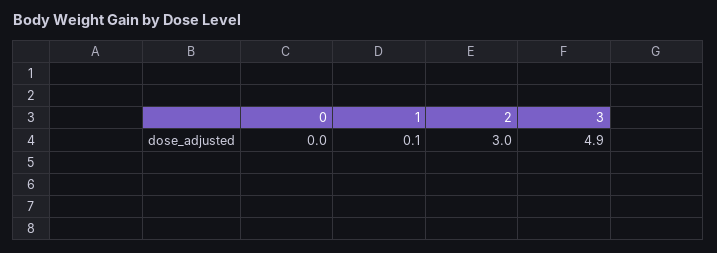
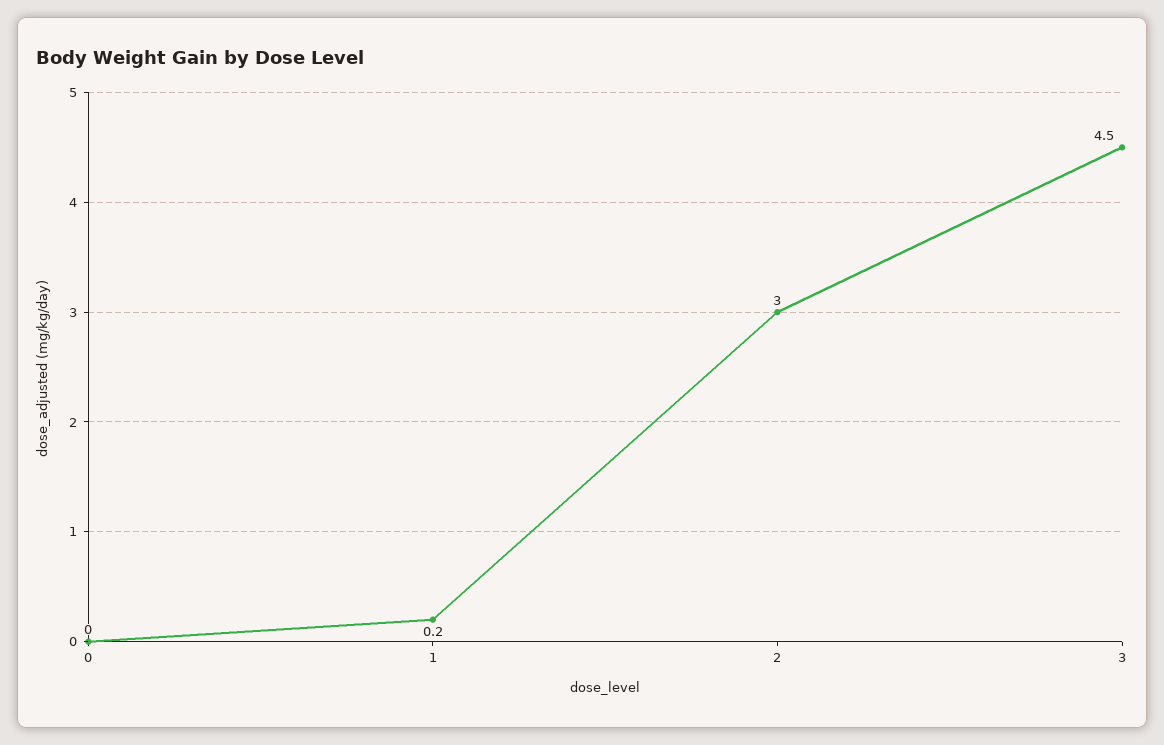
1: 0.1 -> 0.2
3: 4.9 -> 4.5

